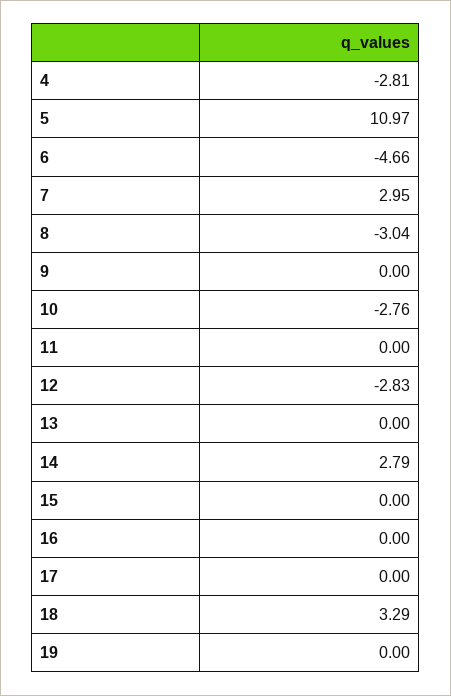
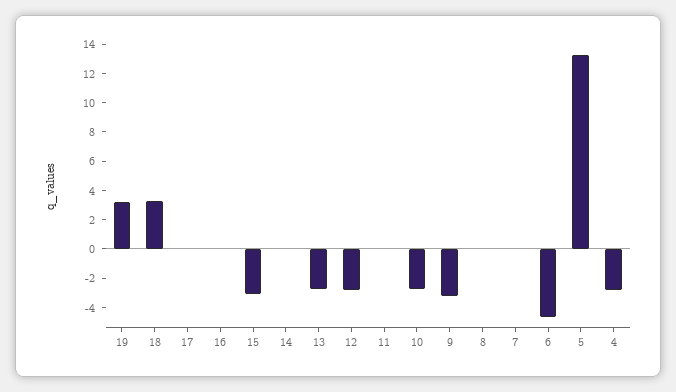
5: 10.97 -> 13
7: 2.95 -> 0
8: -3.04 -> 0
9: 0 -> -3
13: 0 -> -3
14: 2.79 -> 0
15: 0 -> -3
19: 0 -> 3

